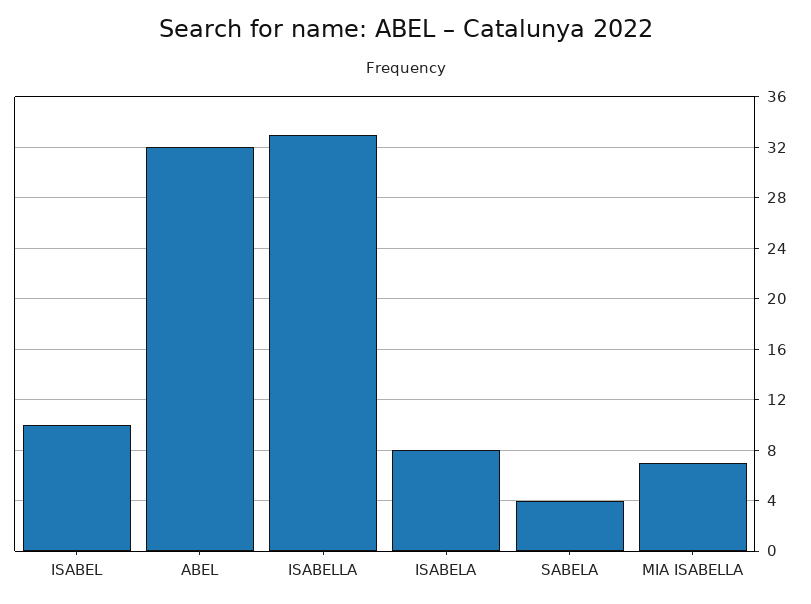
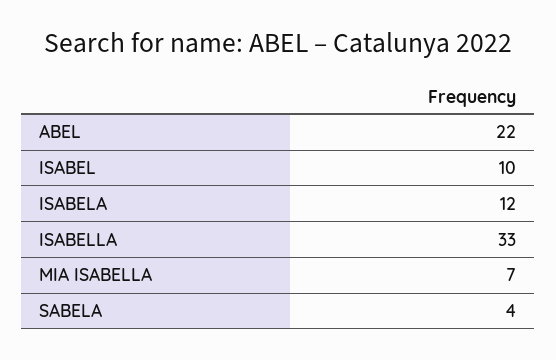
ABEL: 32 -> 22
ISABELA: 8 -> 12

